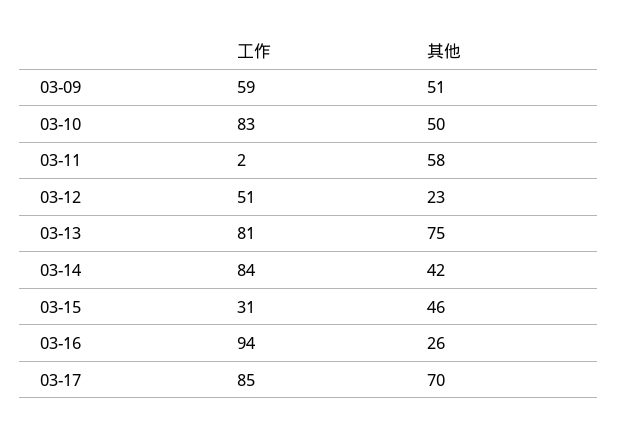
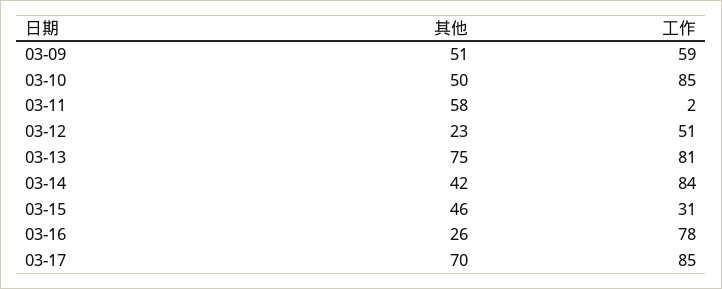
工作, 03-10: 83 -> 85
工作, 03-16: 94 -> 78

